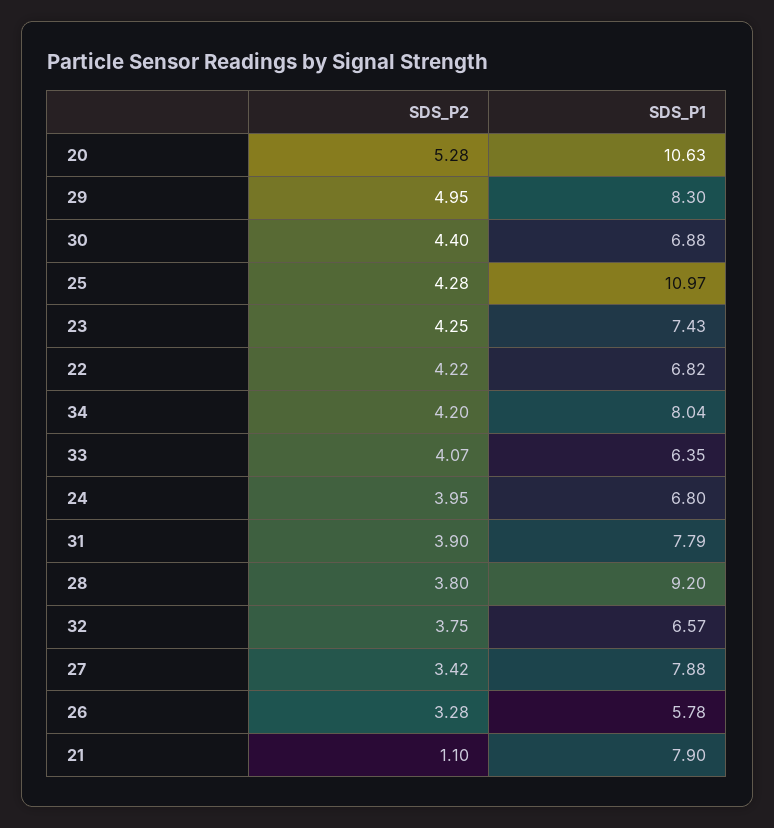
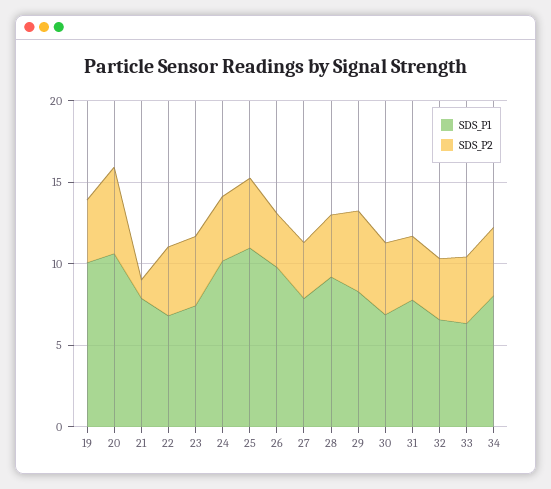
SDS_P1, 24: 6.8 -> 10
SDS_P1, 26: 5.78 -> 10
SDS_P1, 19: none -> 10
SDS_P2, 19: none -> 4

